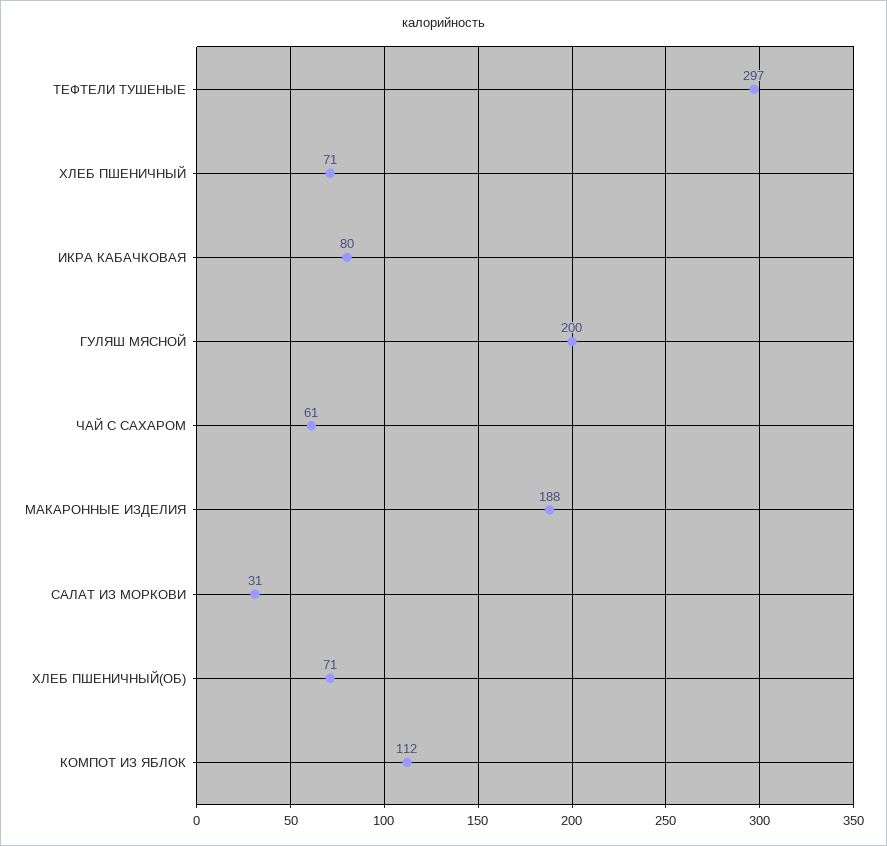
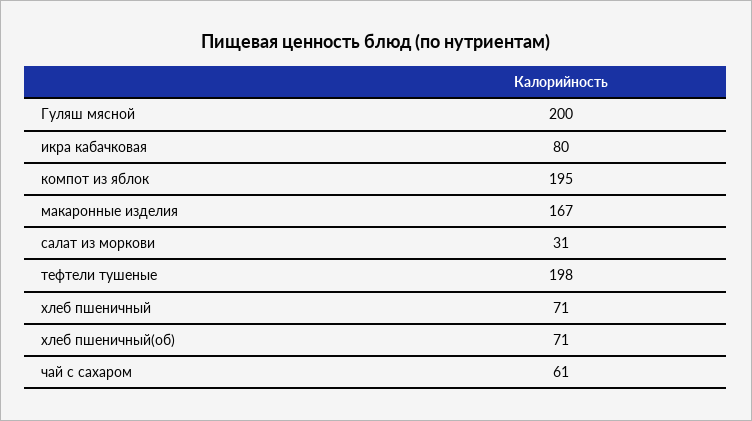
ТЕФТЕЛИ ТУШЕНЫЕ: 297 -> 198
МАКАРОННЫЕ ИЗДЕЛИЯ: 188 -> 167
КОМПОТ ИЗ ЯБЛОК: 112 -> 195

